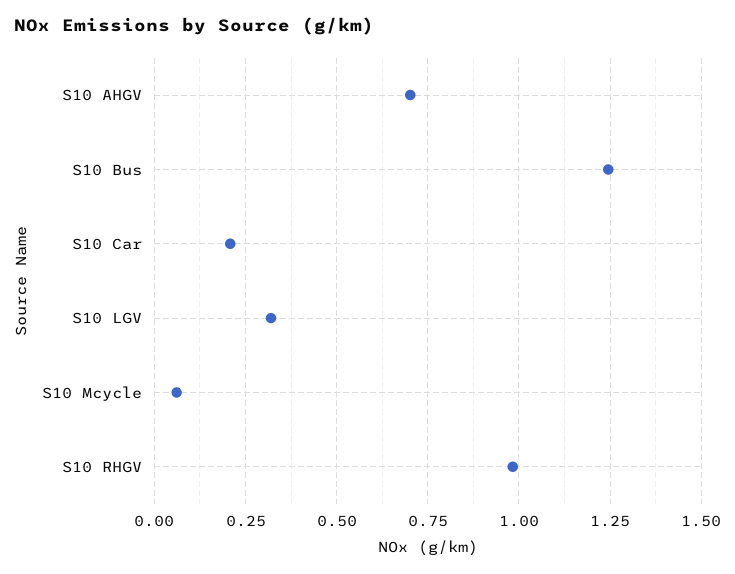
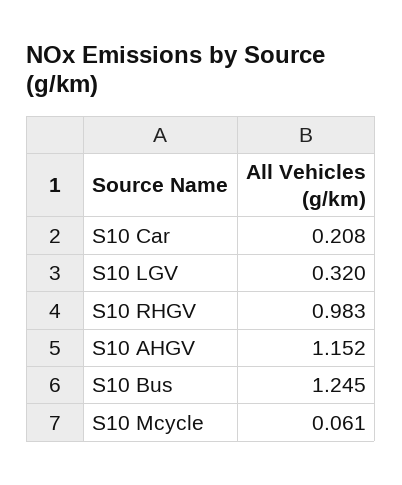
S10 AHGV: 0.7 -> 1.152

